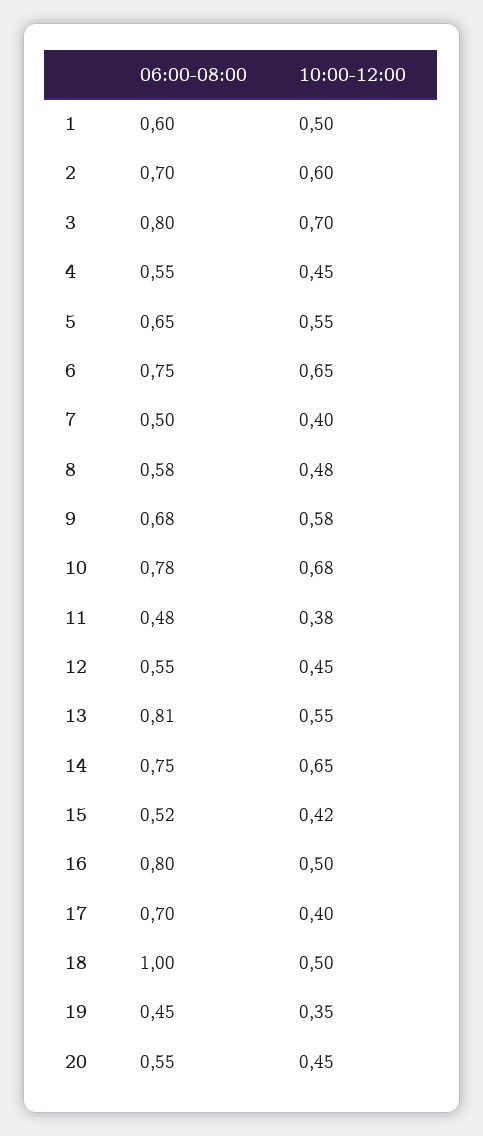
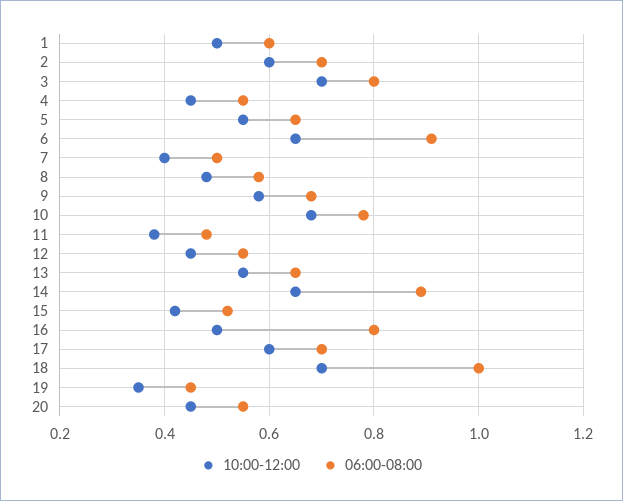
06:00-08:00, 6: 0.75 -> 0.9
06:00-08:00, 13: 0.81 -> 0.65
06:00-08:00, 14: 0.75 -> 0.9
10:00-12:00, 17: 0.4 -> 0.6
10:00-12:00, 18: 0.5 -> 0.7

